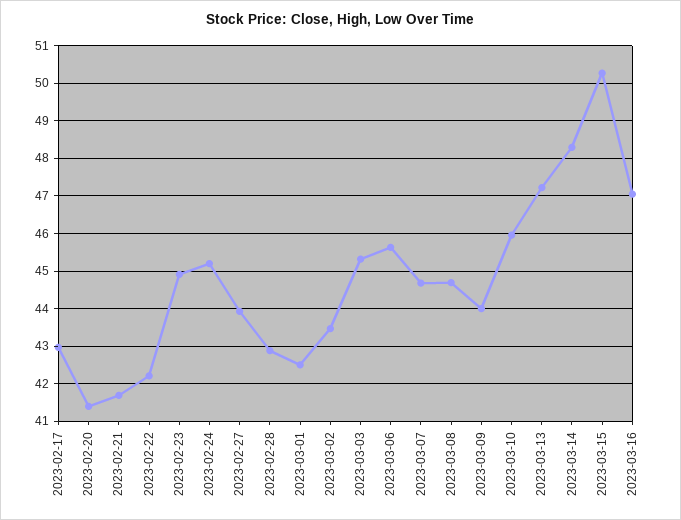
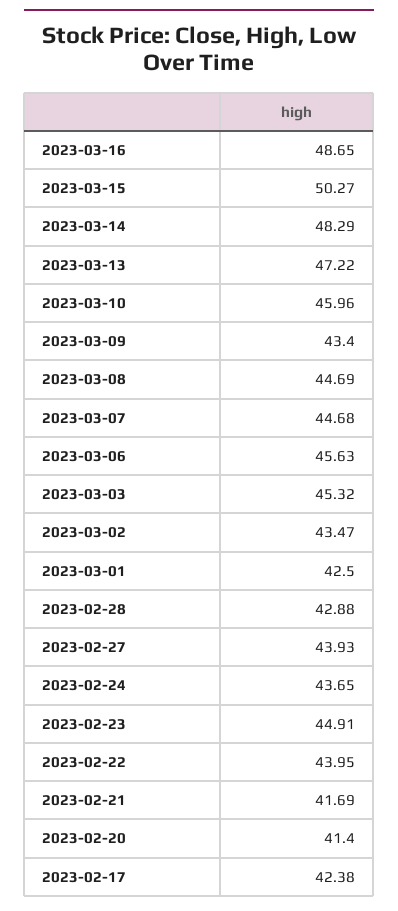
2023-02-17: 43 -> 42.38
2023-02-22: 42.2 -> 43.95
2023-02-24: 45.2 -> 43.65
2023-03-09: 44 -> 43.4
2023-03-16: 47 -> 48.65

